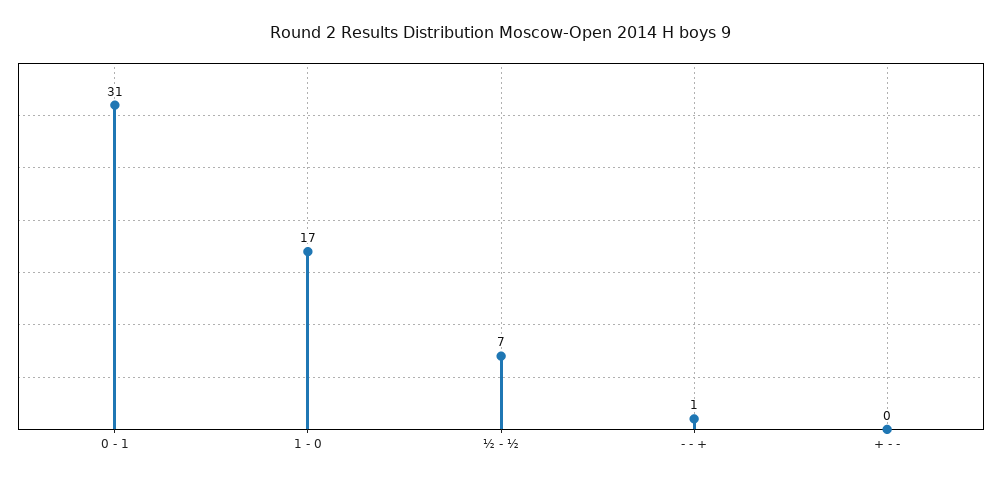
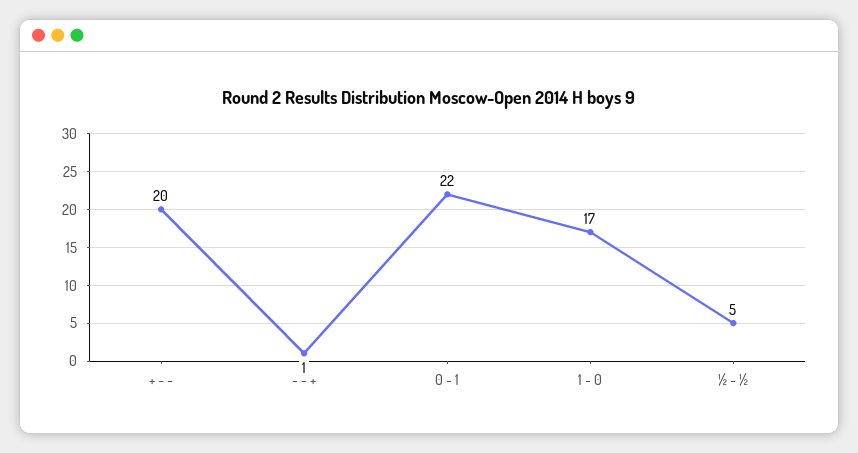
0 - 1: 31 -> 22
½ - ½: 7 -> 5
+ - -: 0 -> 20

